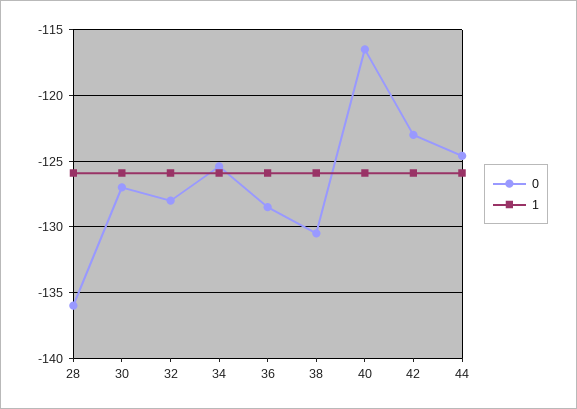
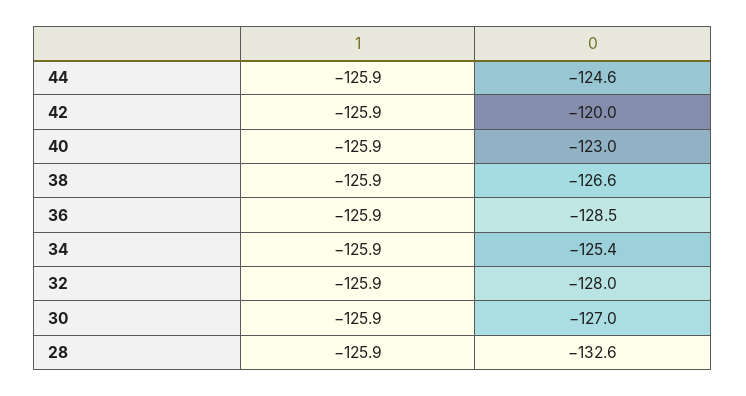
0, 28: -136 -> -132.6
0, 38: -130.5 -> -126.6
0, 40: -116.5 -> -123
0, 42: -123 -> -120

